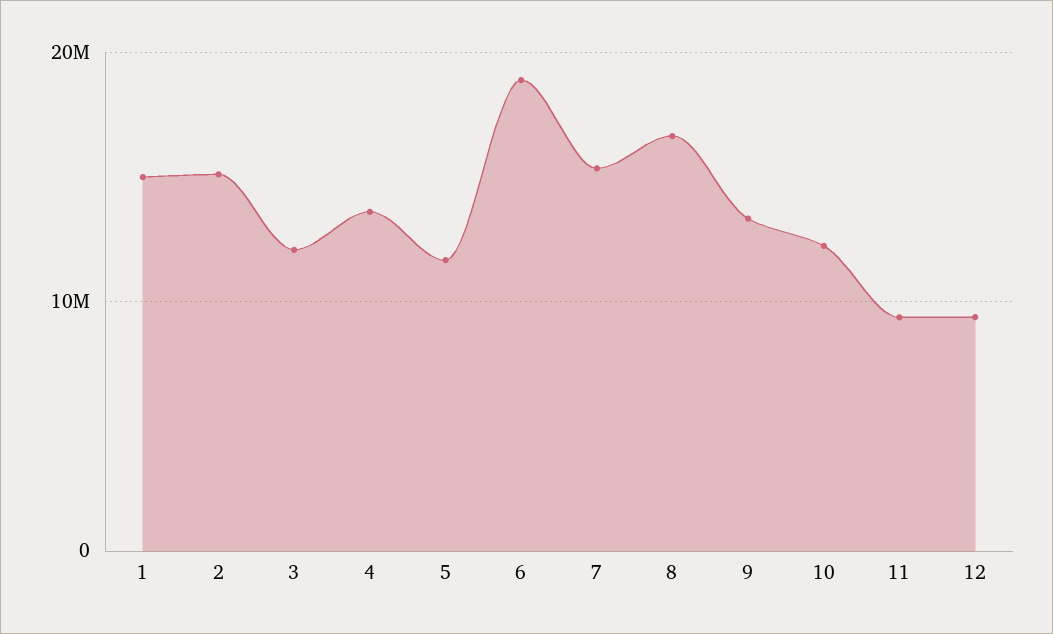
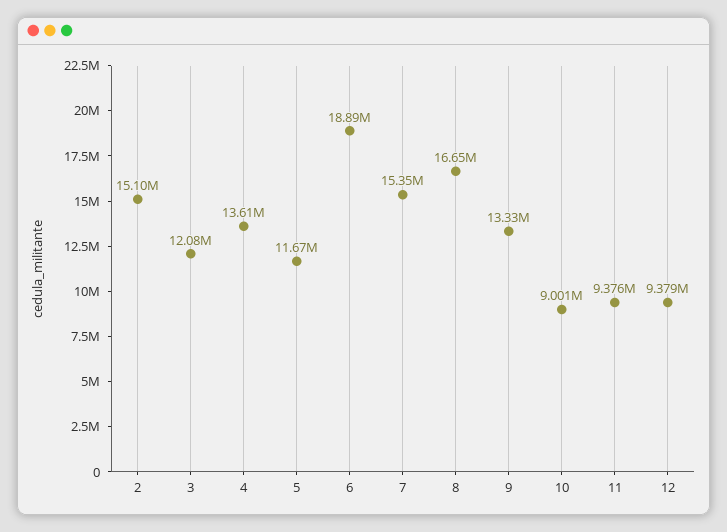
1: 15000000 -> none
10: 12000000 -> 9001000

